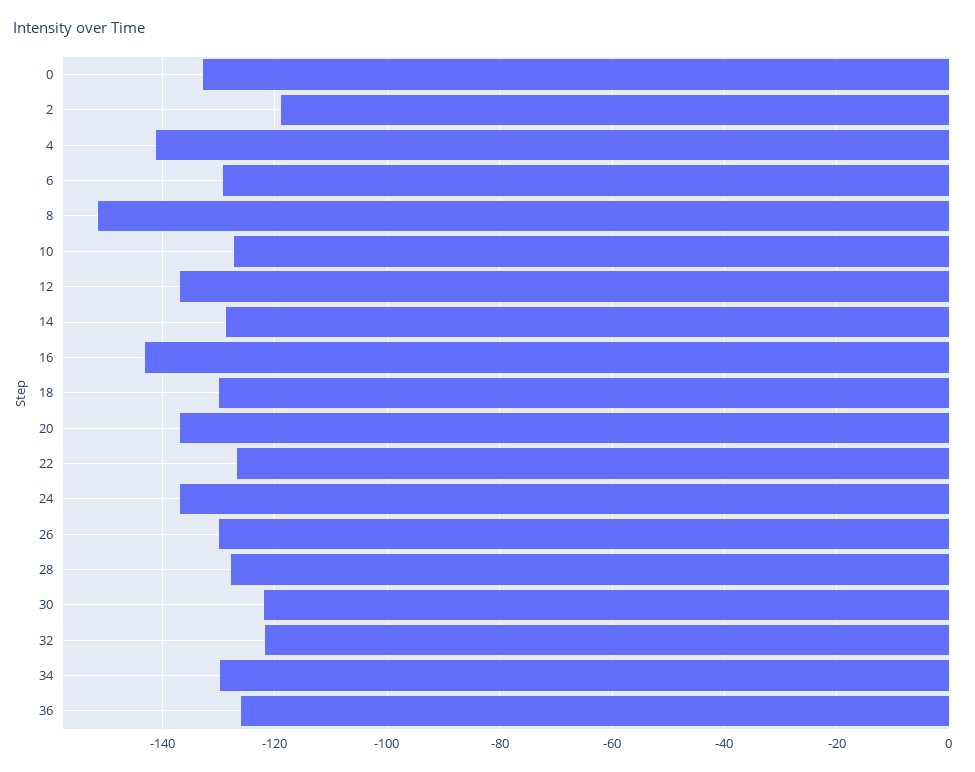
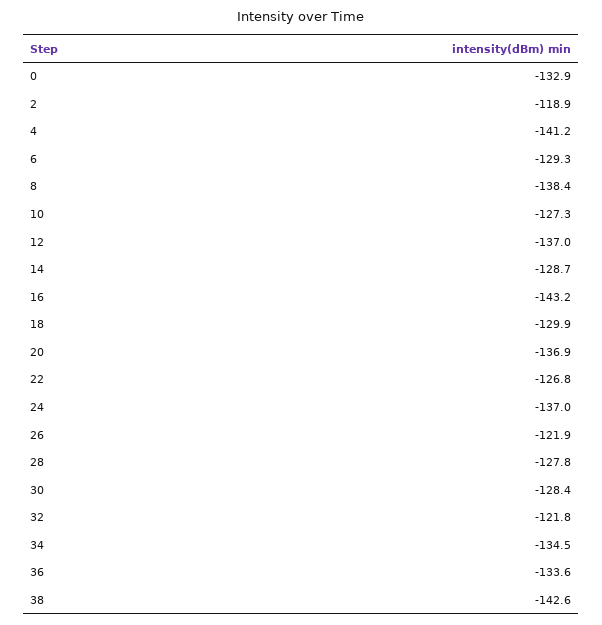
8: -152 -> -138.4
26: -130 -> -121.9
30: -122 -> -128.4
34: -130 -> -134.5
36: -126 -> -133.6
38: none -> -142.6

